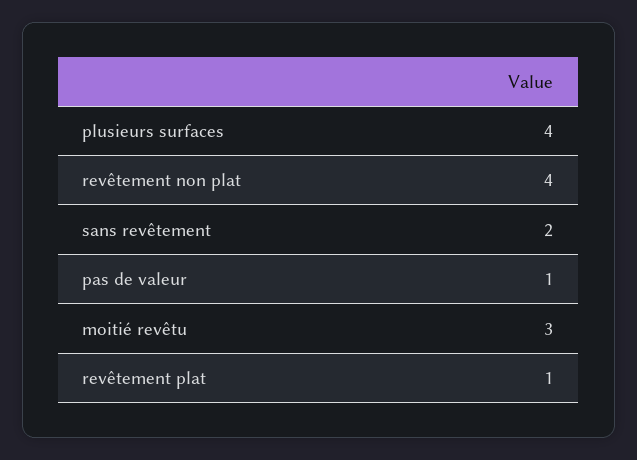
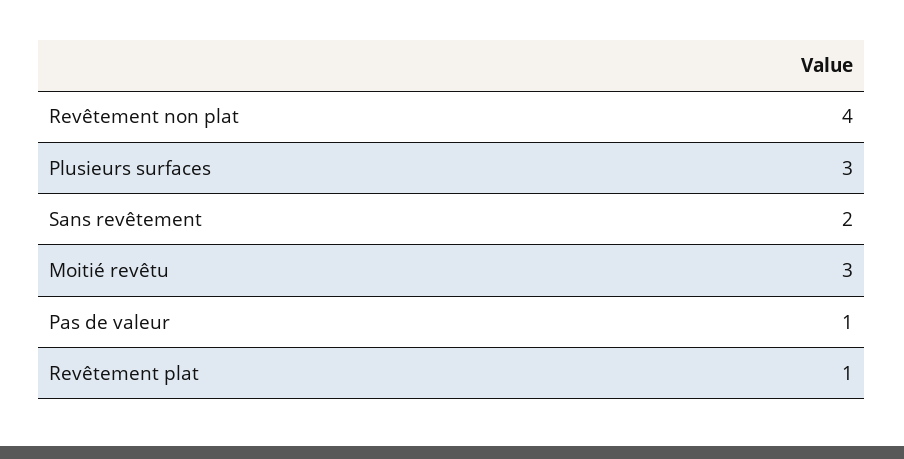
plusieurs surfaces: 4 -> 3

